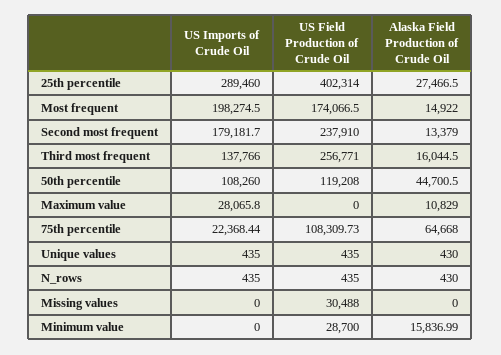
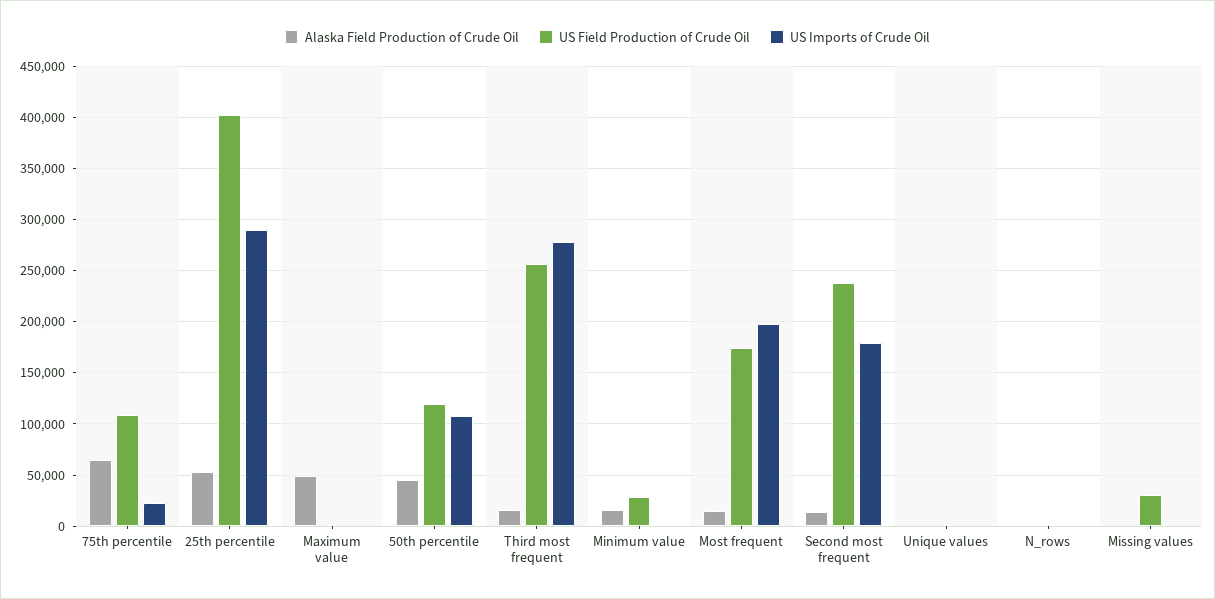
Alaska Field Production of Crude Oil, 25th percentile: 27466.5 -> 50000
US Imports of Crude Oil, Third most frequent: 137766 -> 280000
US Imports of Crude Oil, Maximum value: 28065.8 -> 0
Alaska Field Production of Crude Oil, Maximum value: 10829 -> 50000

